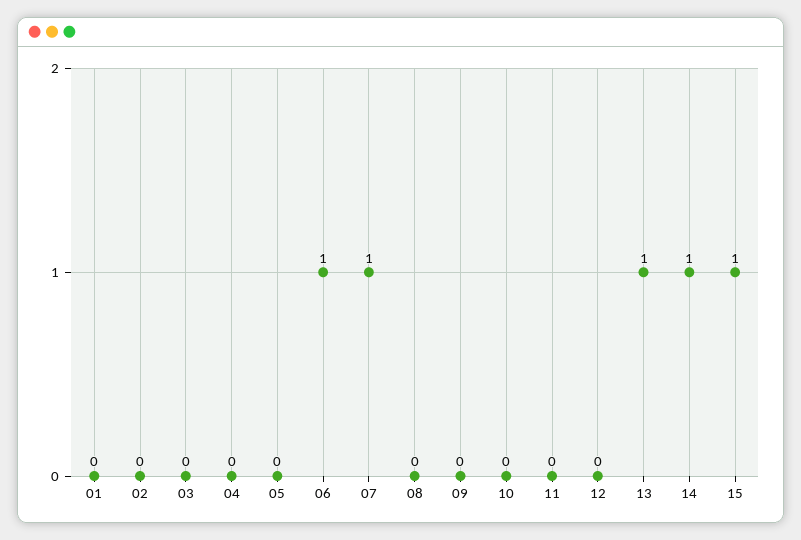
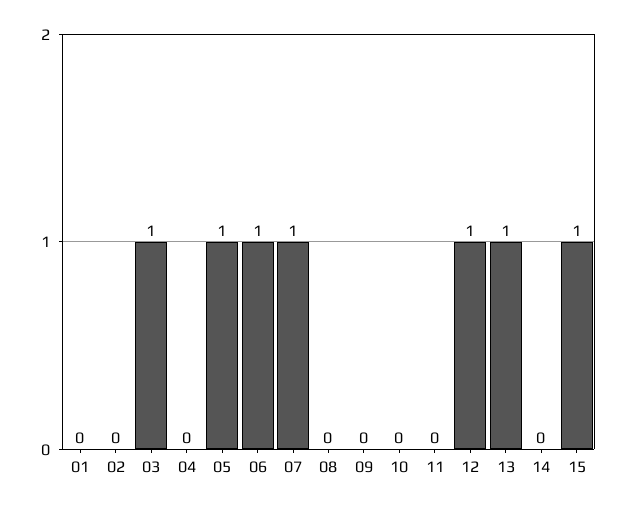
03: 0 -> 1
05: 0 -> 1
12: 0 -> 1
14: 1 -> 0

